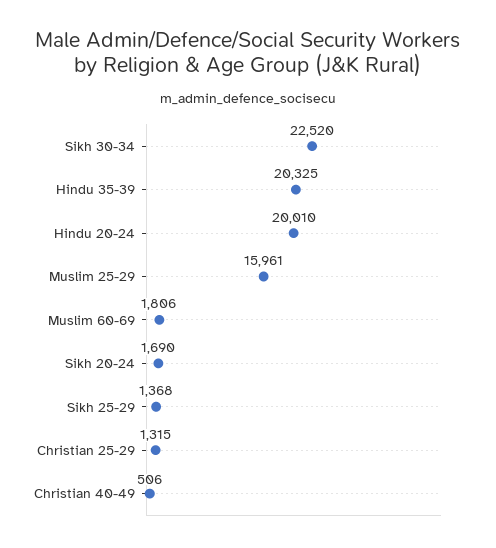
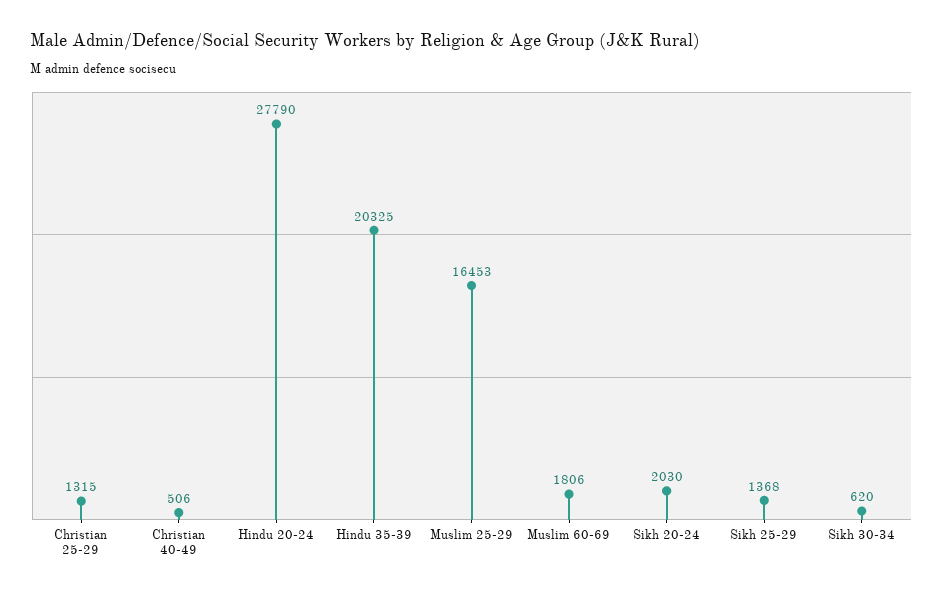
Sikh 30-34: 22520 -> 620
Hindu 20-24: 20010 -> 27790
Muslim 25-29: 15961 -> 16453
Sikh 20-24: 1690 -> 2030

